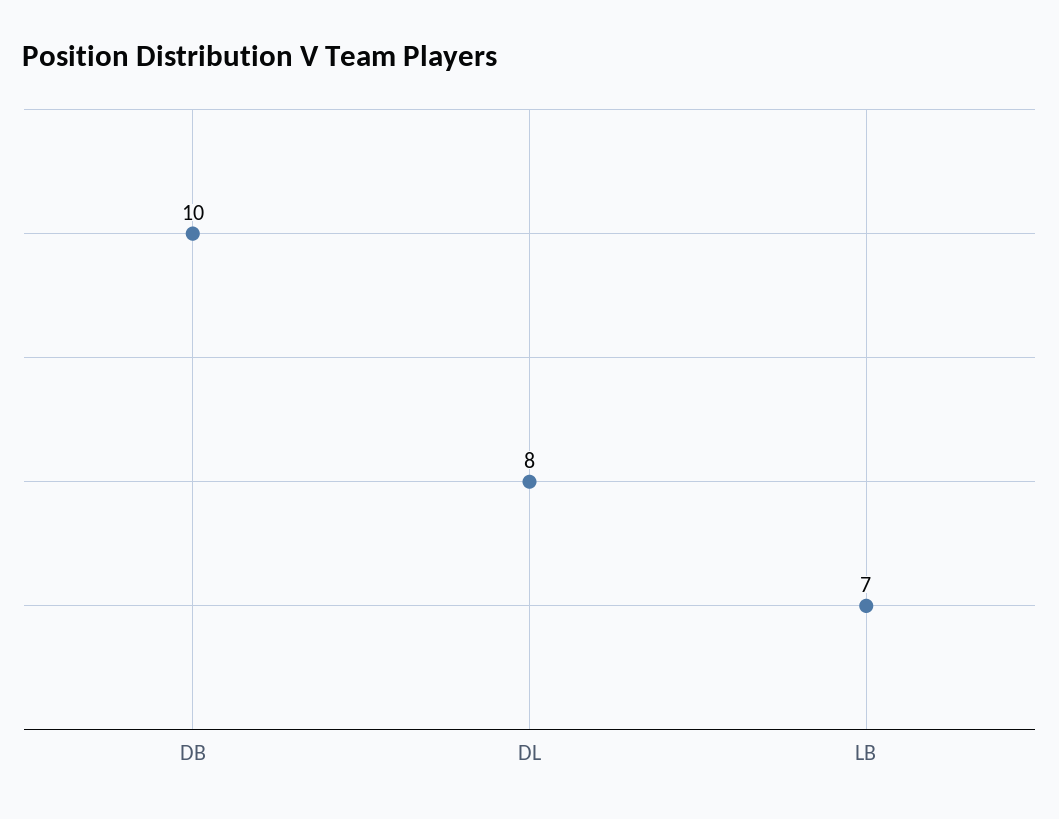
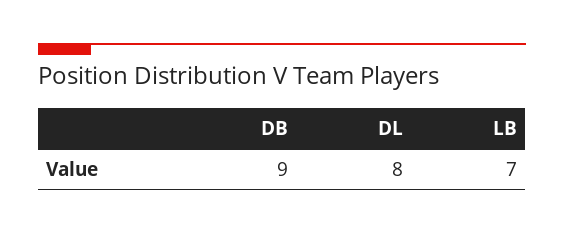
DB: 10 -> 9

